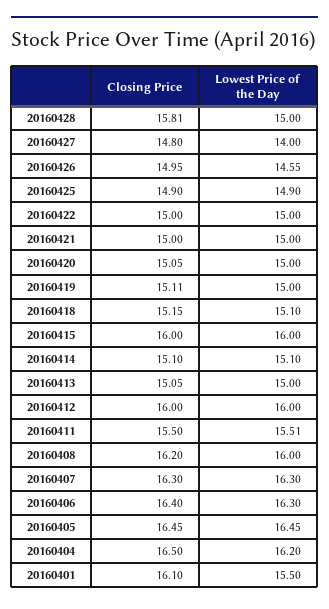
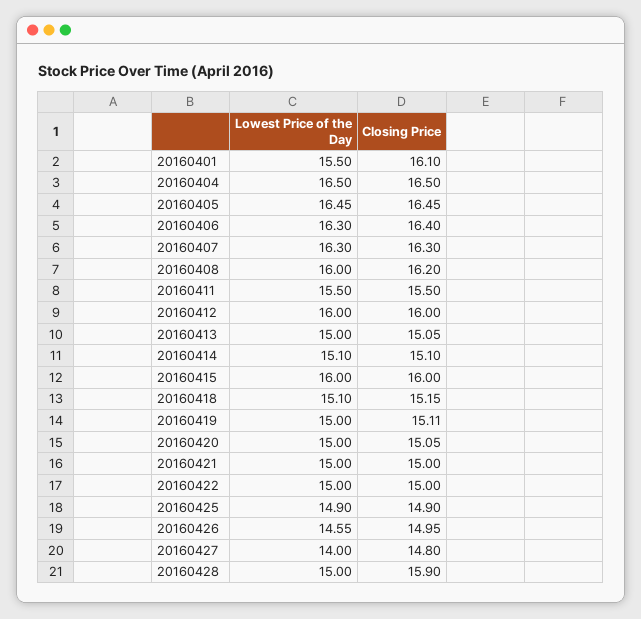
Closing Price, 20160428: 15.81 -> 15.9
Lowest Price of the Day, 20160411: 15.51 -> 15.5
Lowest Price of the Day, 20160404: 16.2 -> 16.5

